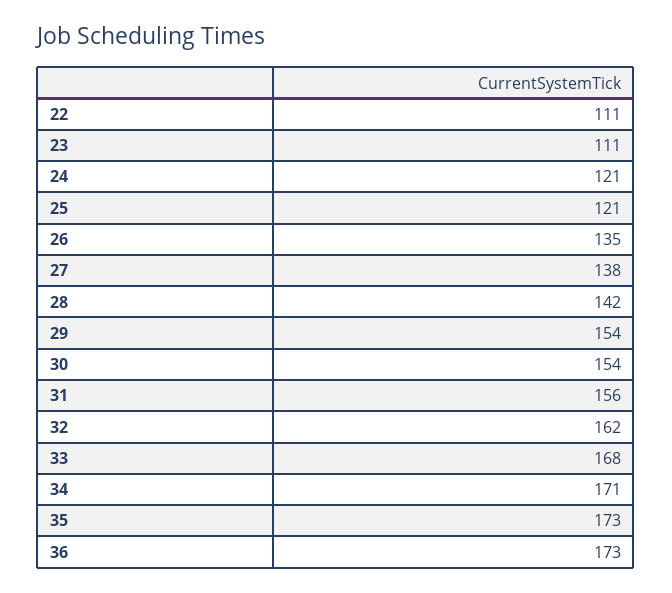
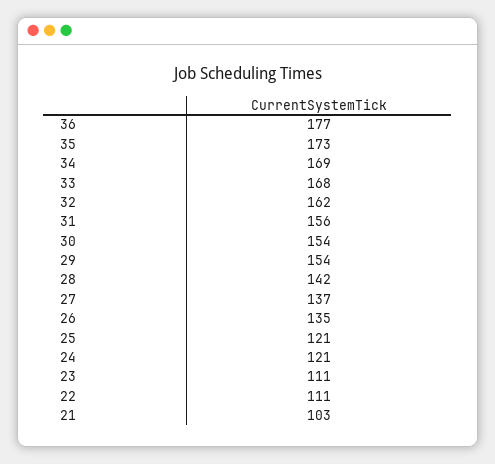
27: 138 -> 137
34: 171 -> 169
36: 173 -> 177
21: none -> 103

